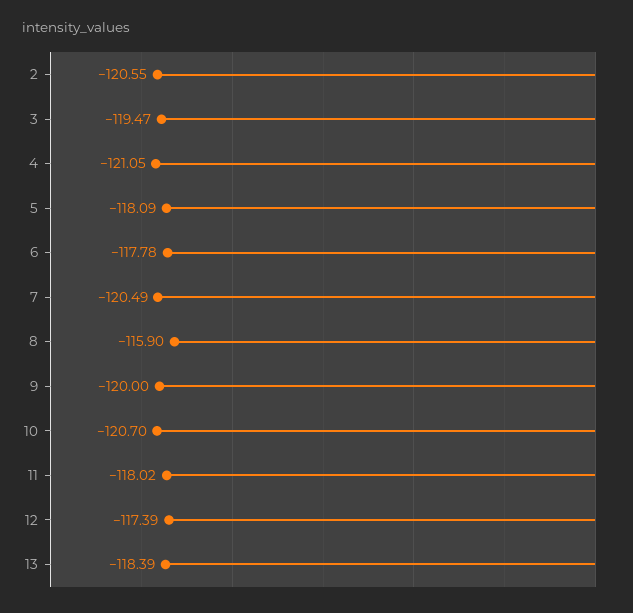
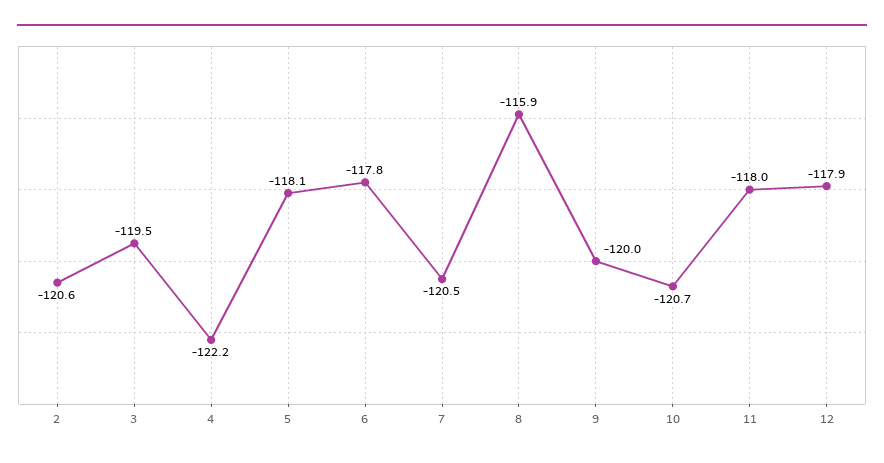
4: -121.05 -> -122.2
12: -117.39 -> -117.9
13: -118.39 -> none

